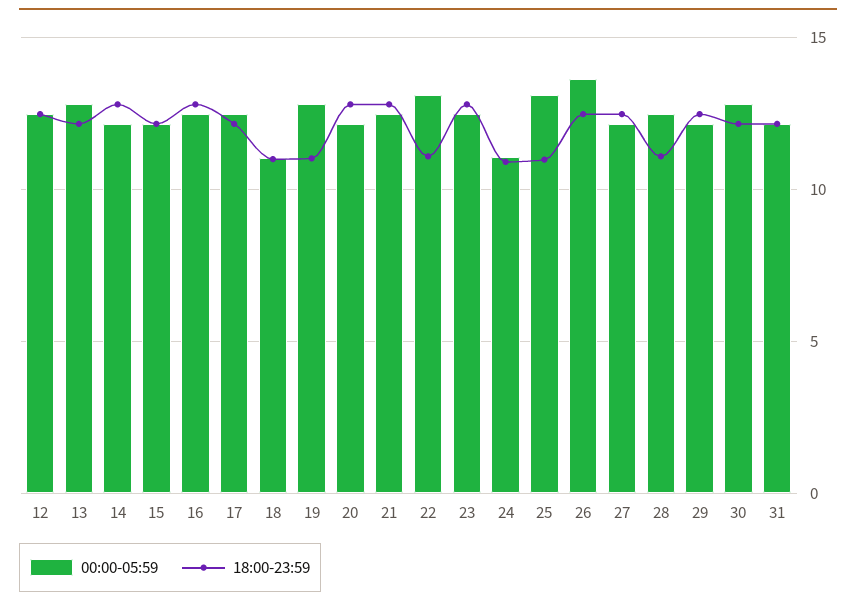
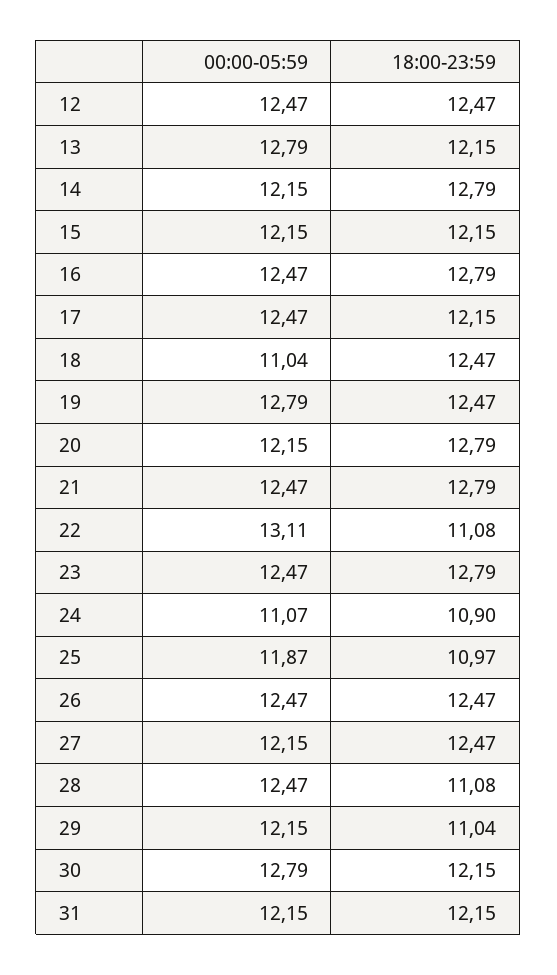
18:00-23:59, 18: 11 -> 12.47
18:00-23:59, 19: 11 -> 12.47
00:00-05:59, 25: 13 -> 11.87
00:00-05:59, 26: 13.5 -> 12.47
18:00-23:59, 29: 12.5 -> 11.04

